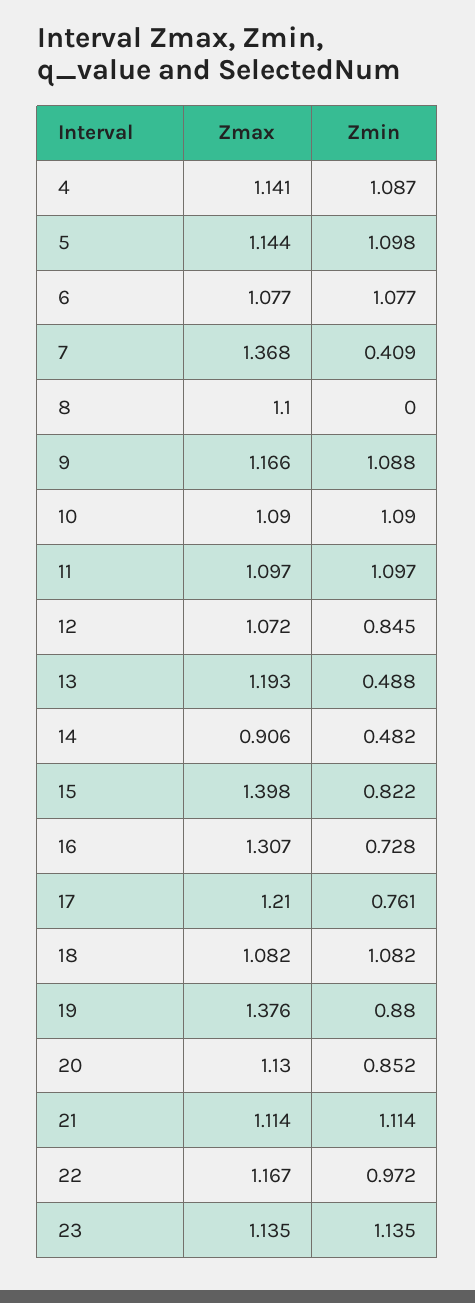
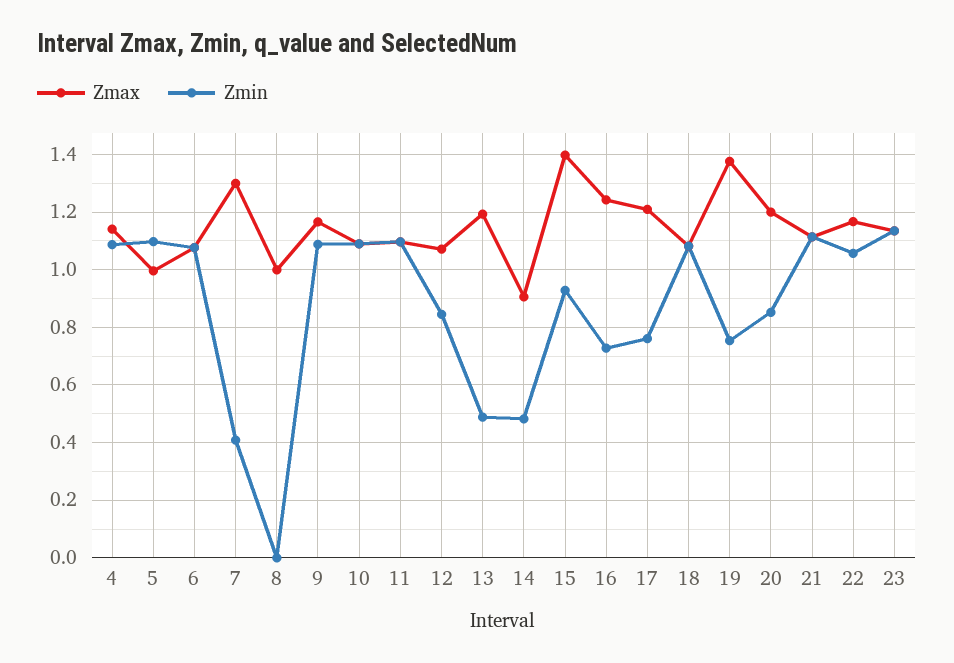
Zmax, 5: 1.144 -> 1
Zmax, 7: 1.368 -> 1.3
Zmax, 8: 1.1 -> 1
Zmin, 15: 0.822 -> 0.925
Zmax, 16: 1.307 -> 1.25
Zmin, 19: 0.88 -> 0.75
Zmax, 20: 1.13 -> 1.2
Zmin, 22: 0.972 -> 1.05

